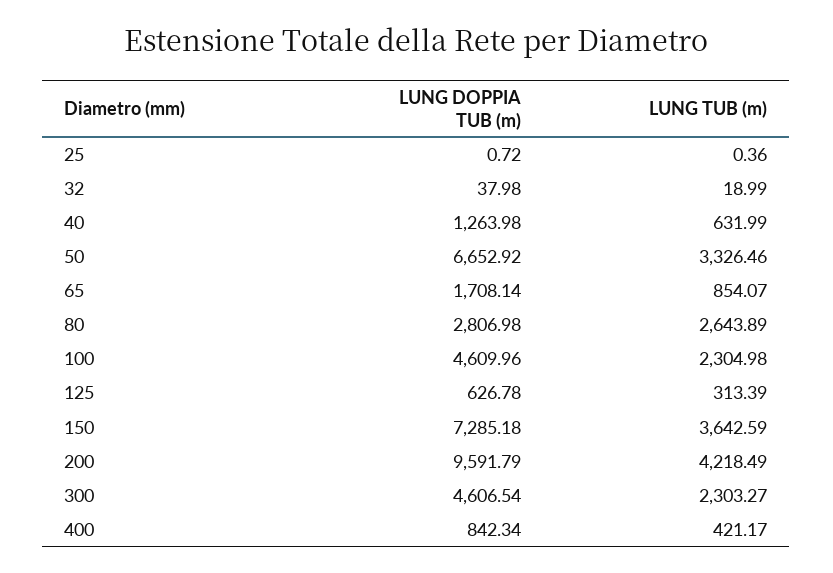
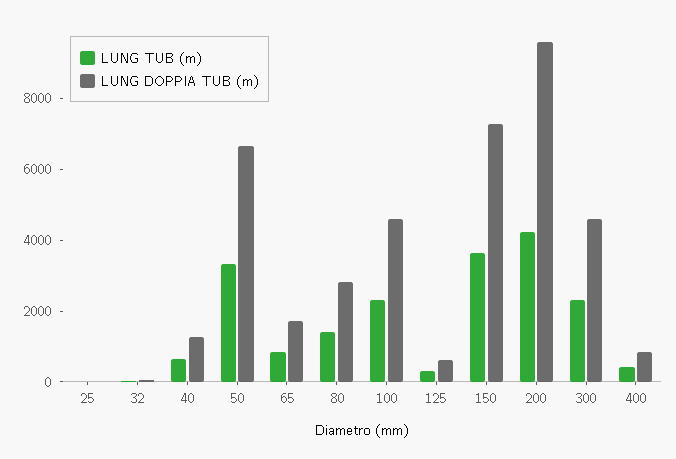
LUNG TUB (m), 80: 2643.89 -> 1500

